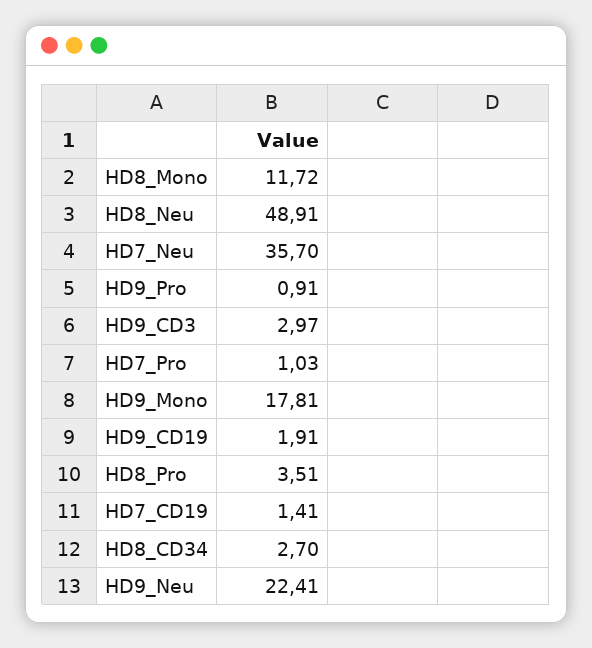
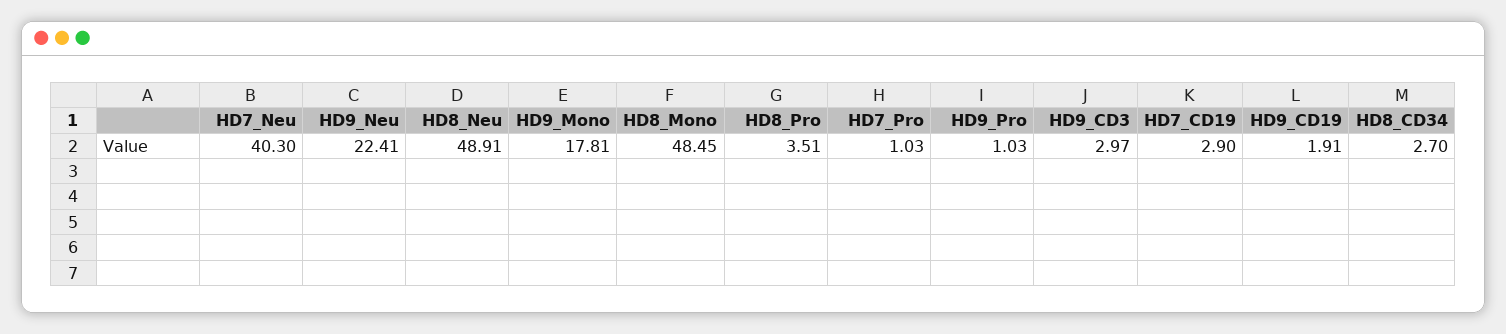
HD8_Mono: 11.72 -> 48.45
HD7_Neu: 35.7 -> 40.3
HD9_Pro: 0.91 -> 1.03
HD7_CD19: 1.41 -> 2.9

